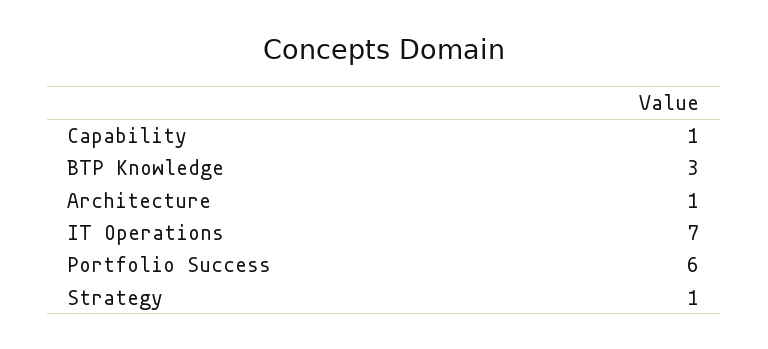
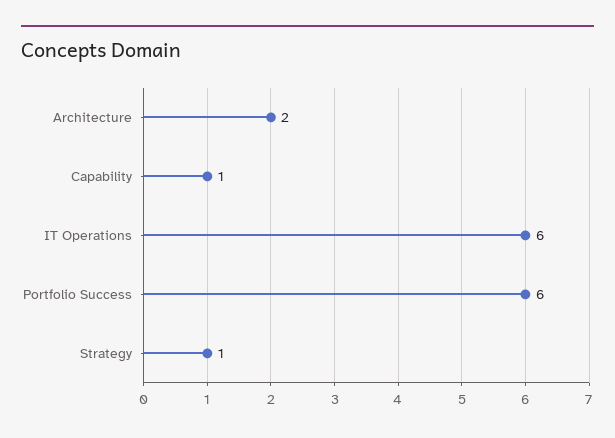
BTP Knowledge: 3 -> none
Architecture: 1 -> 2
IT Operations: 7 -> 6

